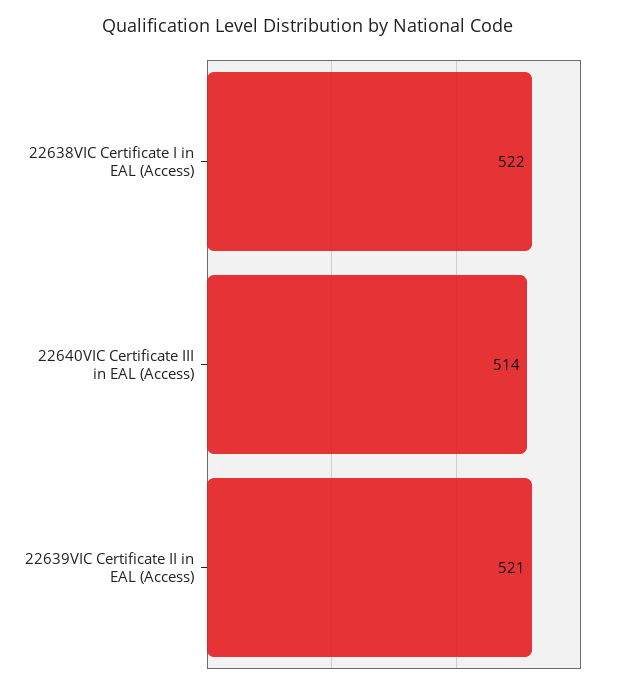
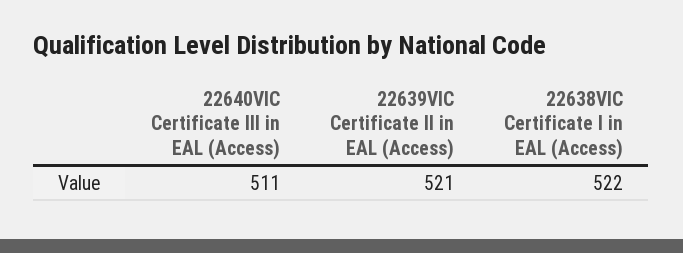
22640VIC Certificate III in EAL (Access): 514 -> 511

